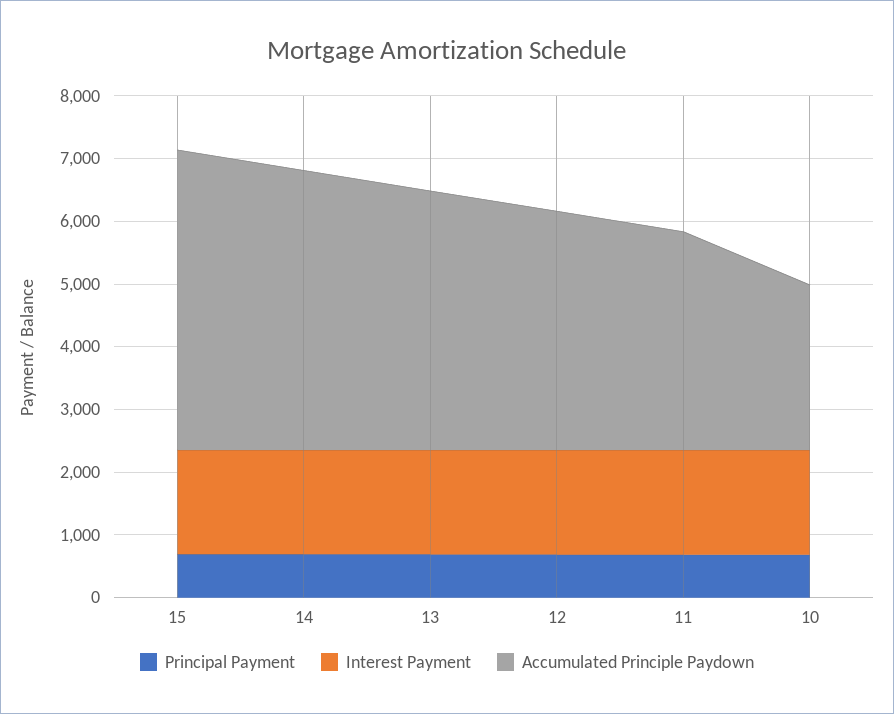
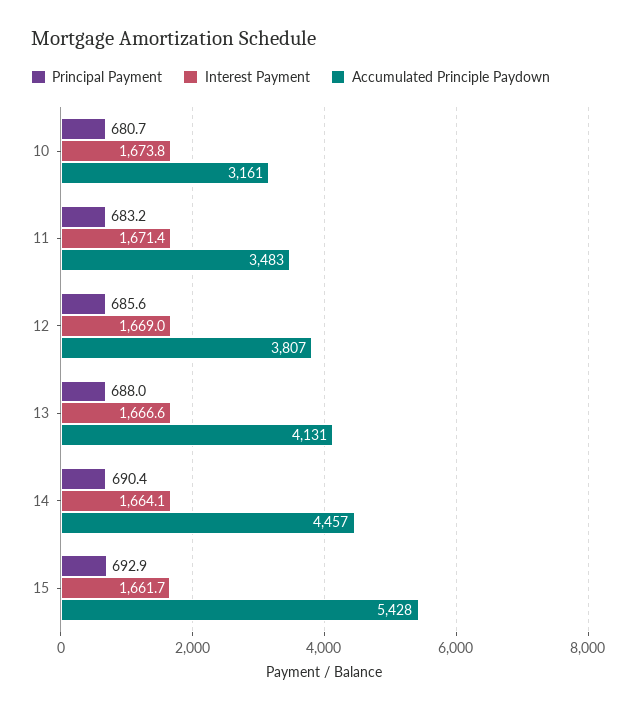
Accumulated Principle Paydown, 15: 4800 -> 5428
Accumulated Principle Paydown, 10: 2600 -> 3161

